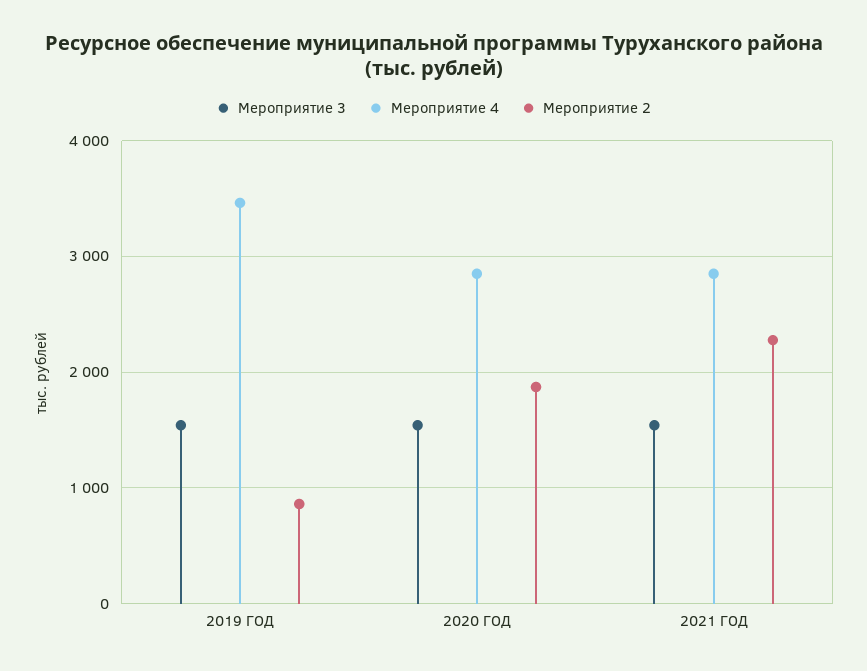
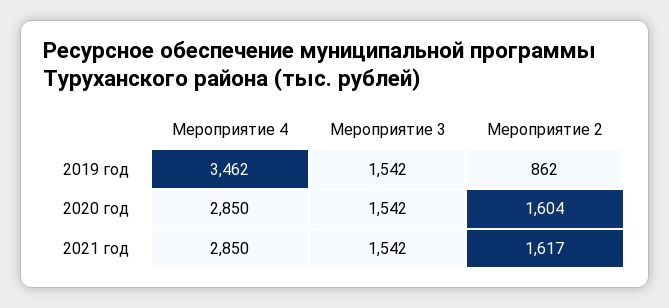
Мероприятие 2, 2020 ГОД: 1900 -> 1604
Мероприятие 2, 2021 ГОД: 2300 -> 1617

